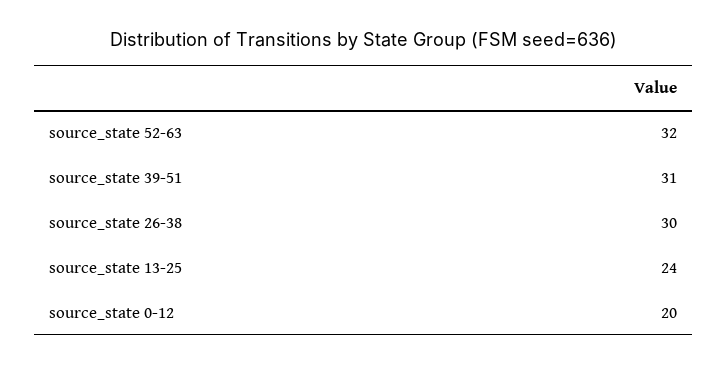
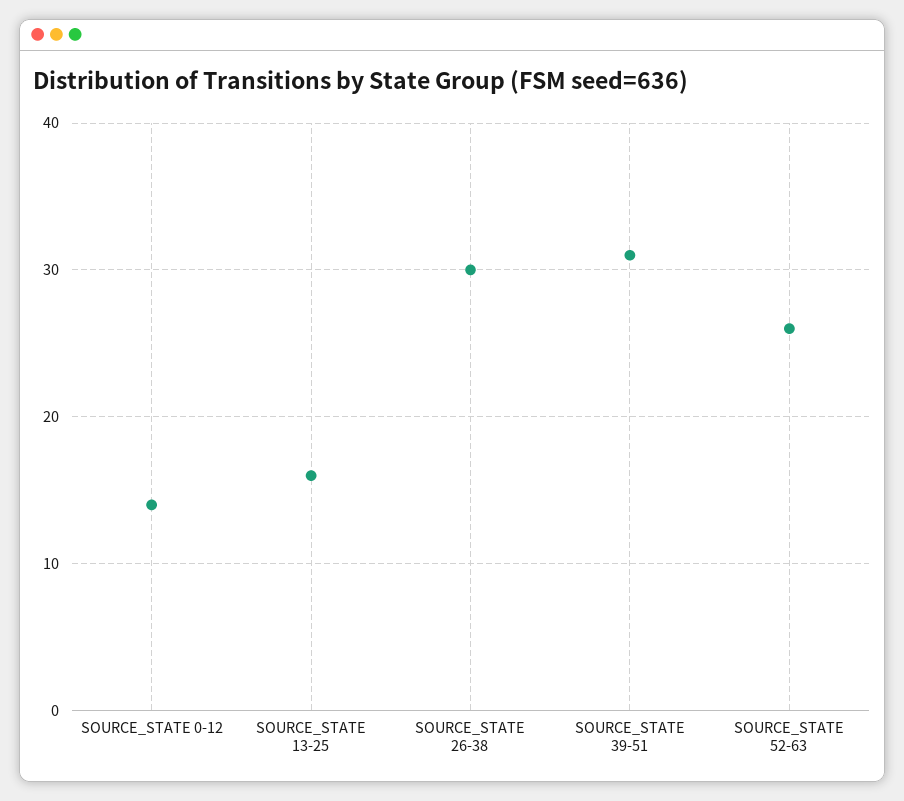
source_state 52-63: 32 -> 26
source_state 13-25: 24 -> 16
source_state 0-12: 20 -> 14

